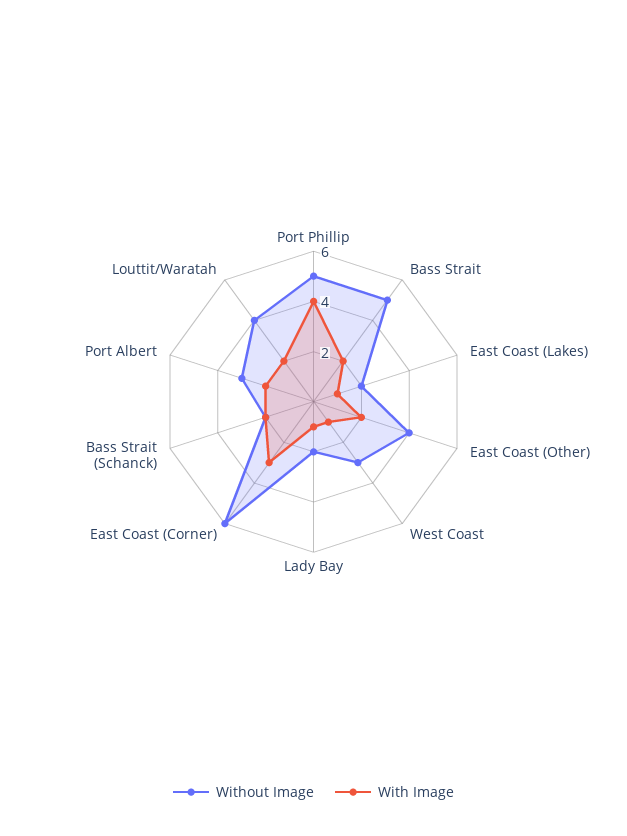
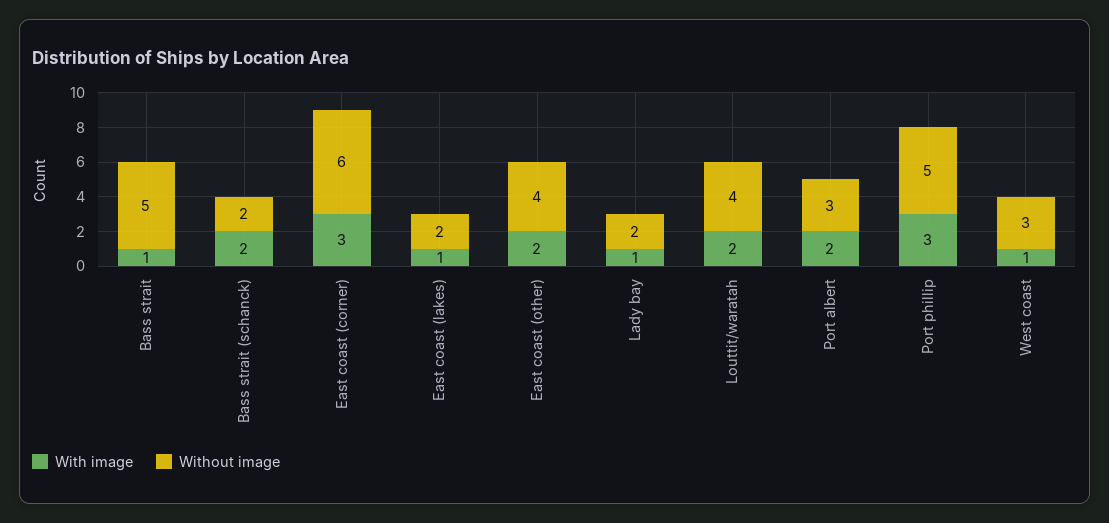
With Image, Port Phillip: 4 -> 3
With Image, Bass Strait: 2 -> 1

